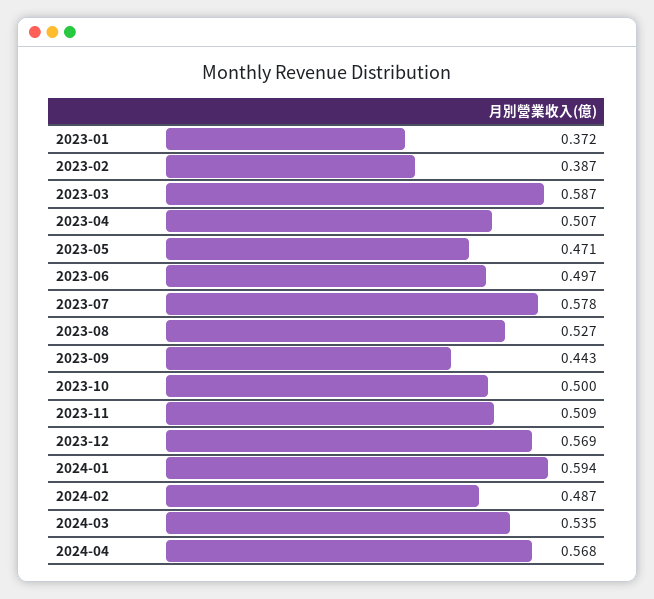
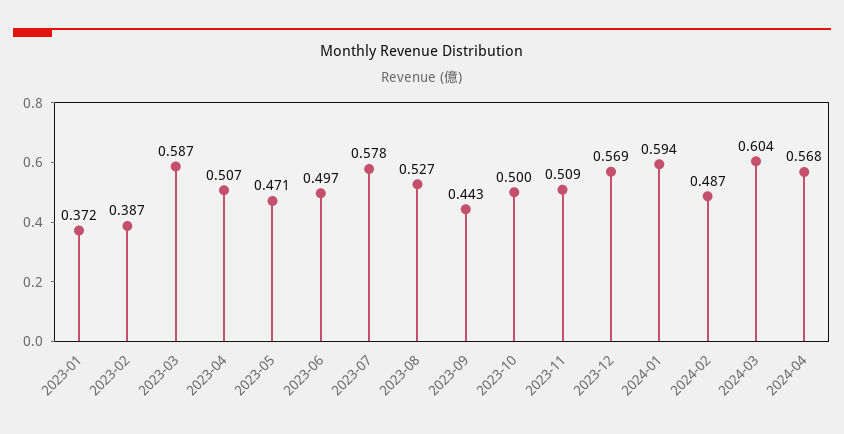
2024-03: 0.535 -> 0.604

